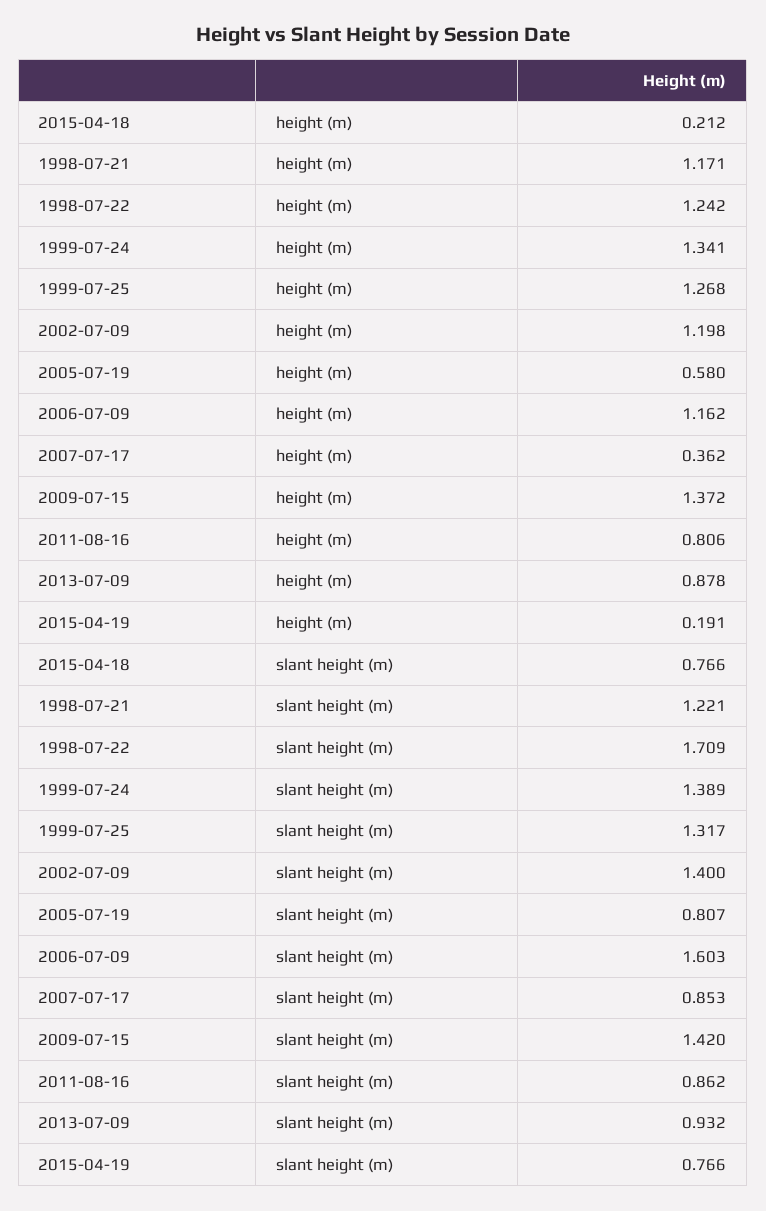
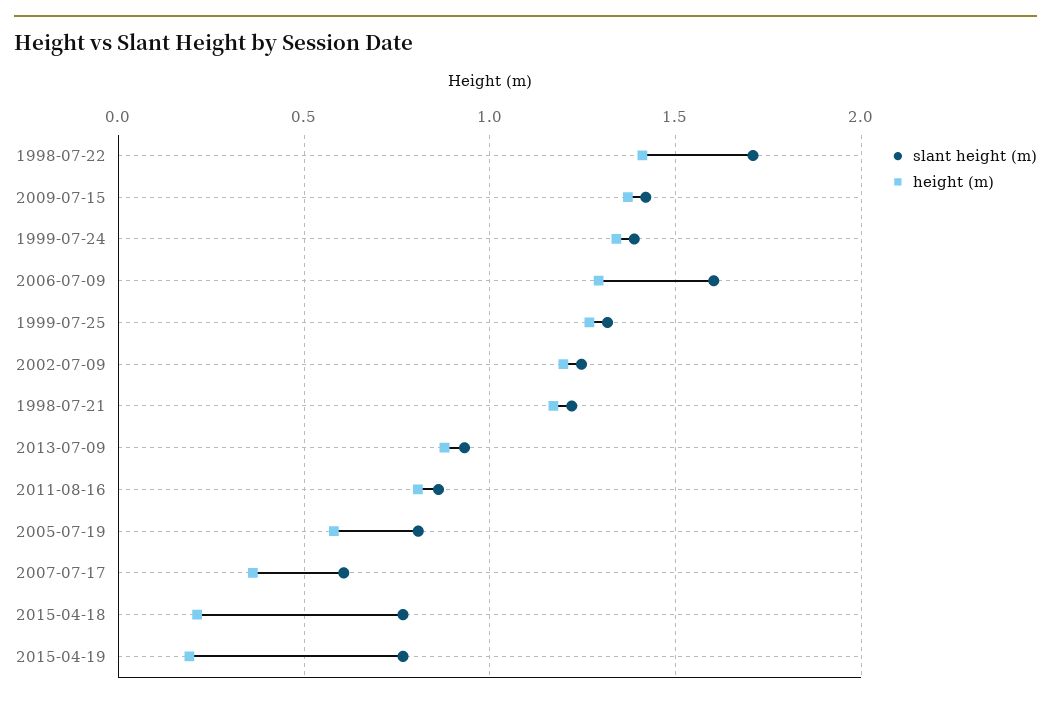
height (m), 1998-07-22: 1.242 -> 1.4
height (m), 2006-07-09: 1.162 -> 1.3
slant height (m), 2002-07-09: 1.4 -> 1.25
slant height (m), 2007-07-17: 0.853 -> 0.6

